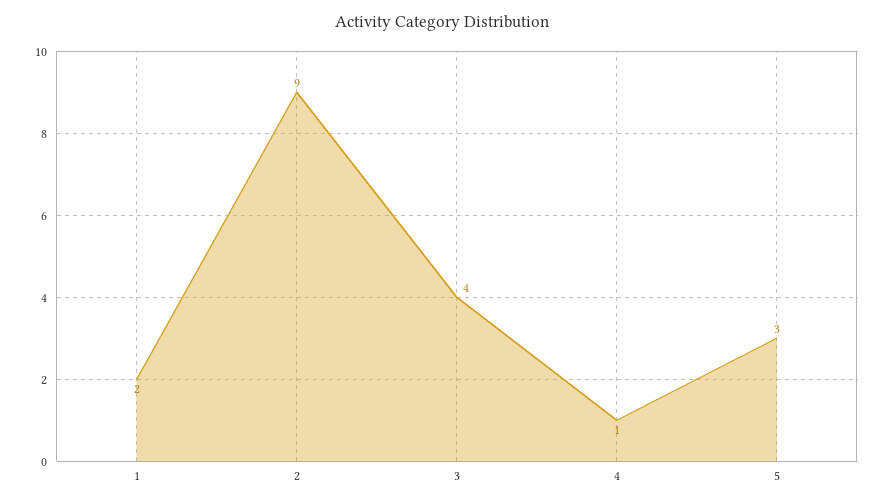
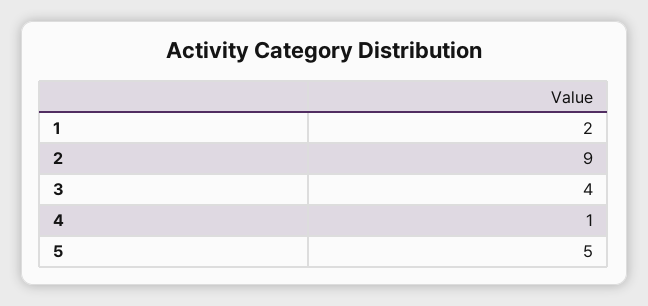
5: 3 -> 5

